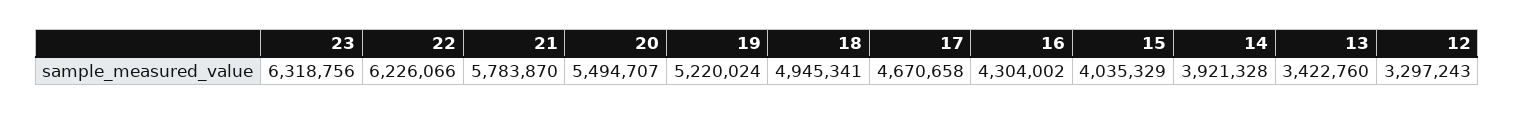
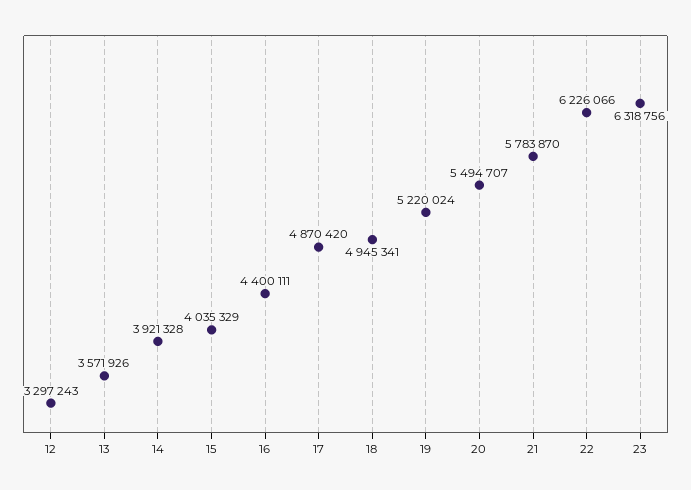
17: 4670658 -> 4870420
16: 4304002 -> 4400111
13: 3422760 -> 3571926

